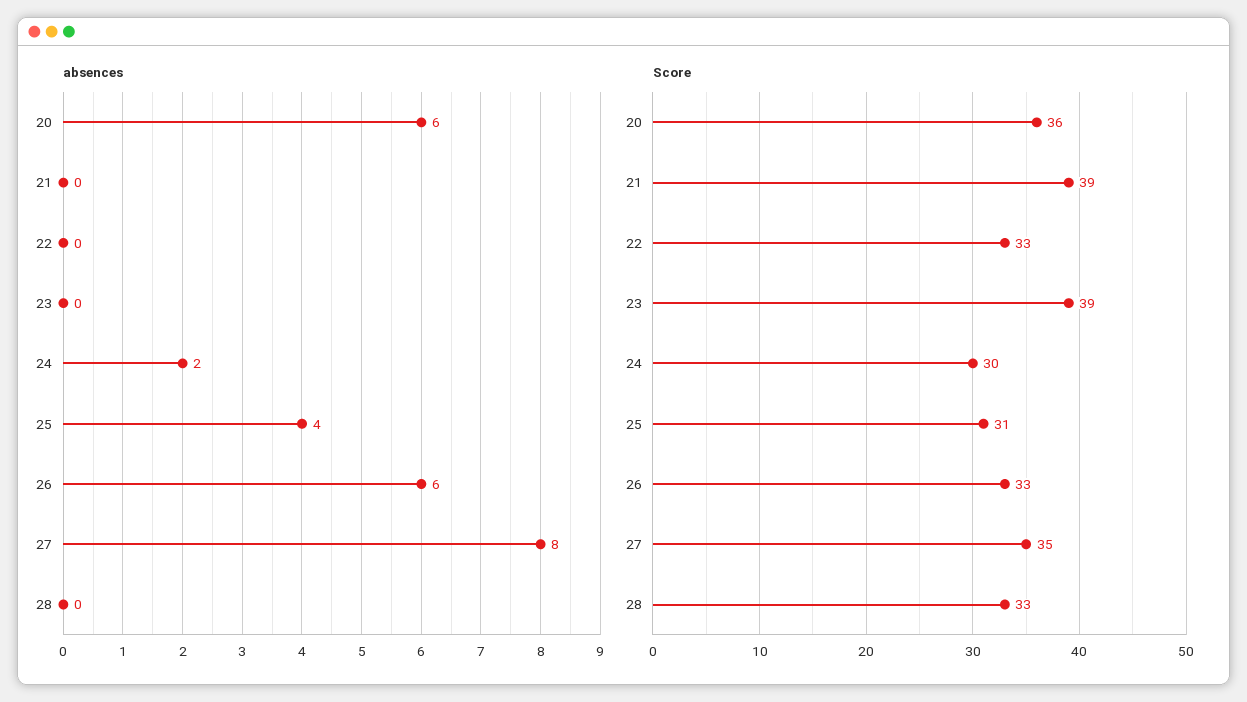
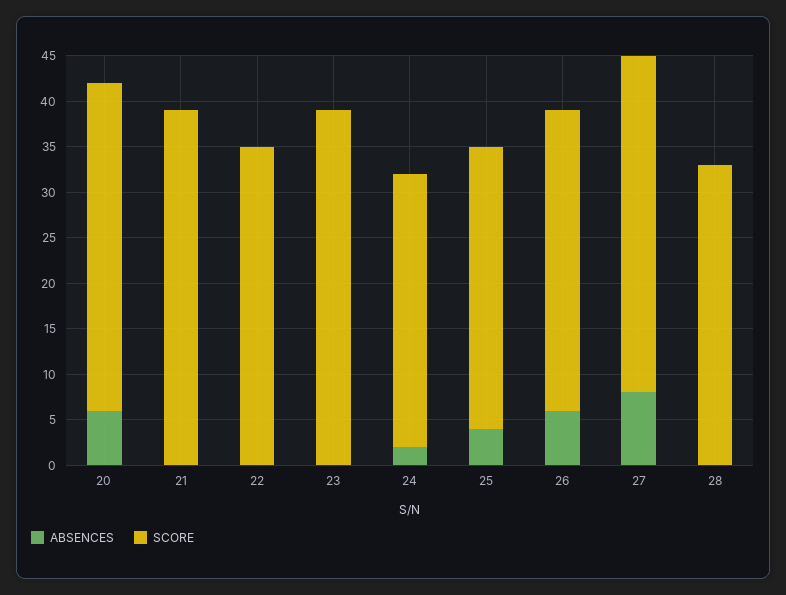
Score, 22: 33 -> 35
Score, 27: 35 -> 37

